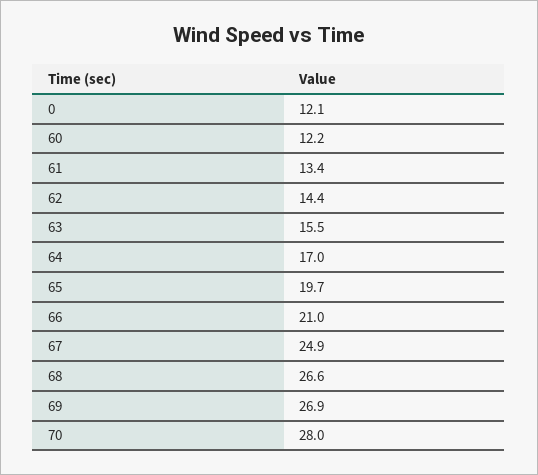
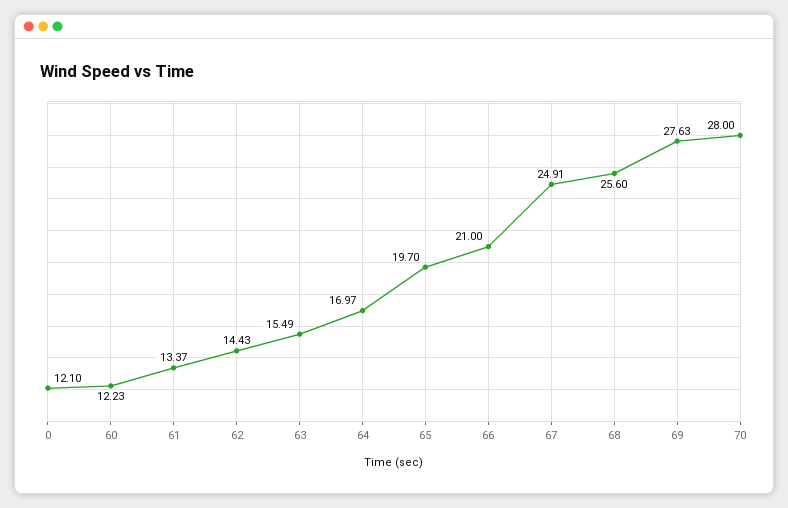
68: 26.6 -> 25.6
69: 26.9 -> 27.63

